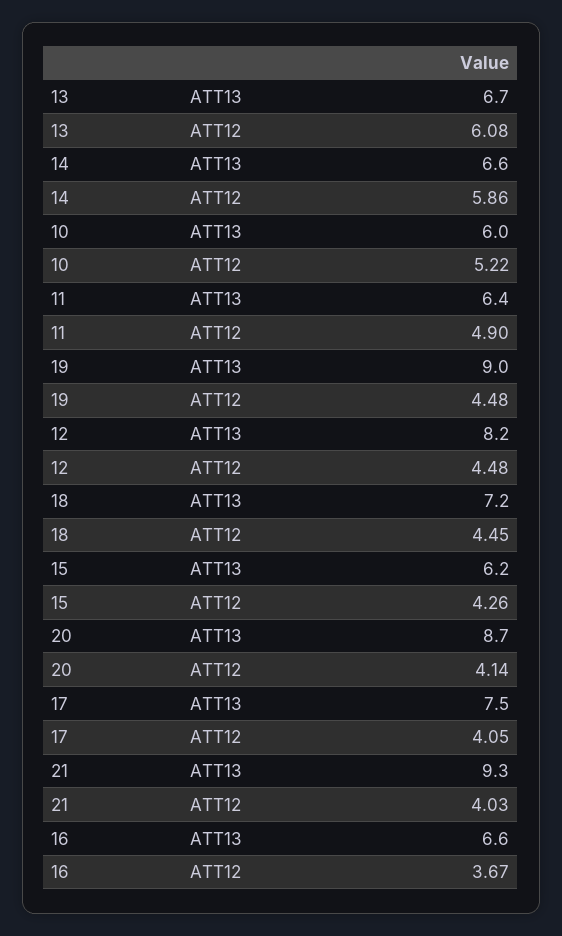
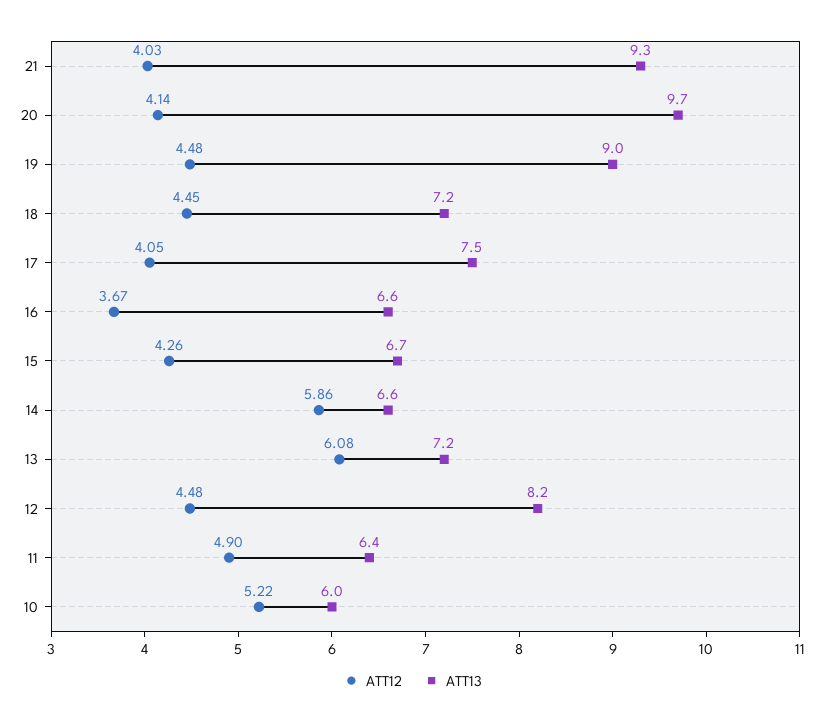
ATT13, 13: 6.7 -> 7.2
ATT13, 15: 6.2 -> 6.7
ATT13, 20: 8.7 -> 9.7

